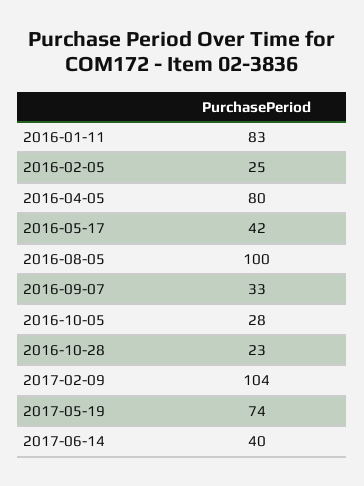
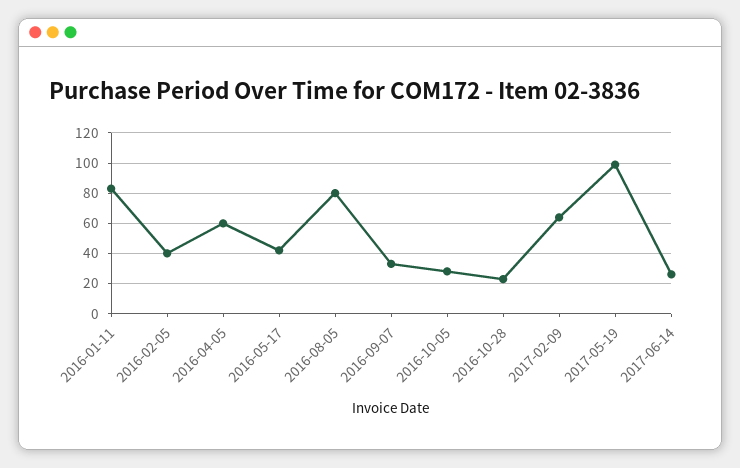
2016-02-05: 25 -> 40
2016-04-05: 80 -> 60
2016-08-05: 100 -> 80
2017-02-09: 104 -> 65
2017-05-19: 74 -> 100
2017-06-14: 40 -> 25

